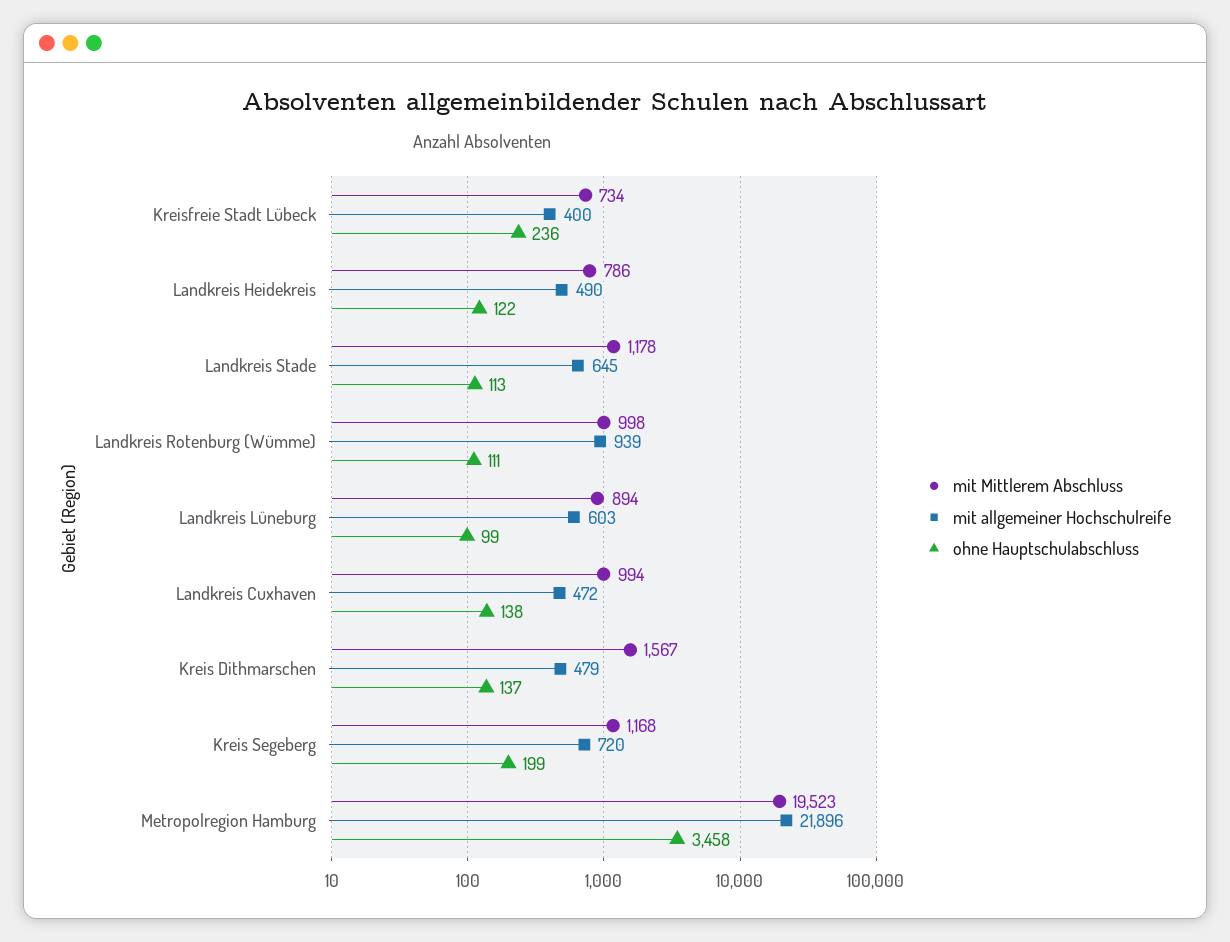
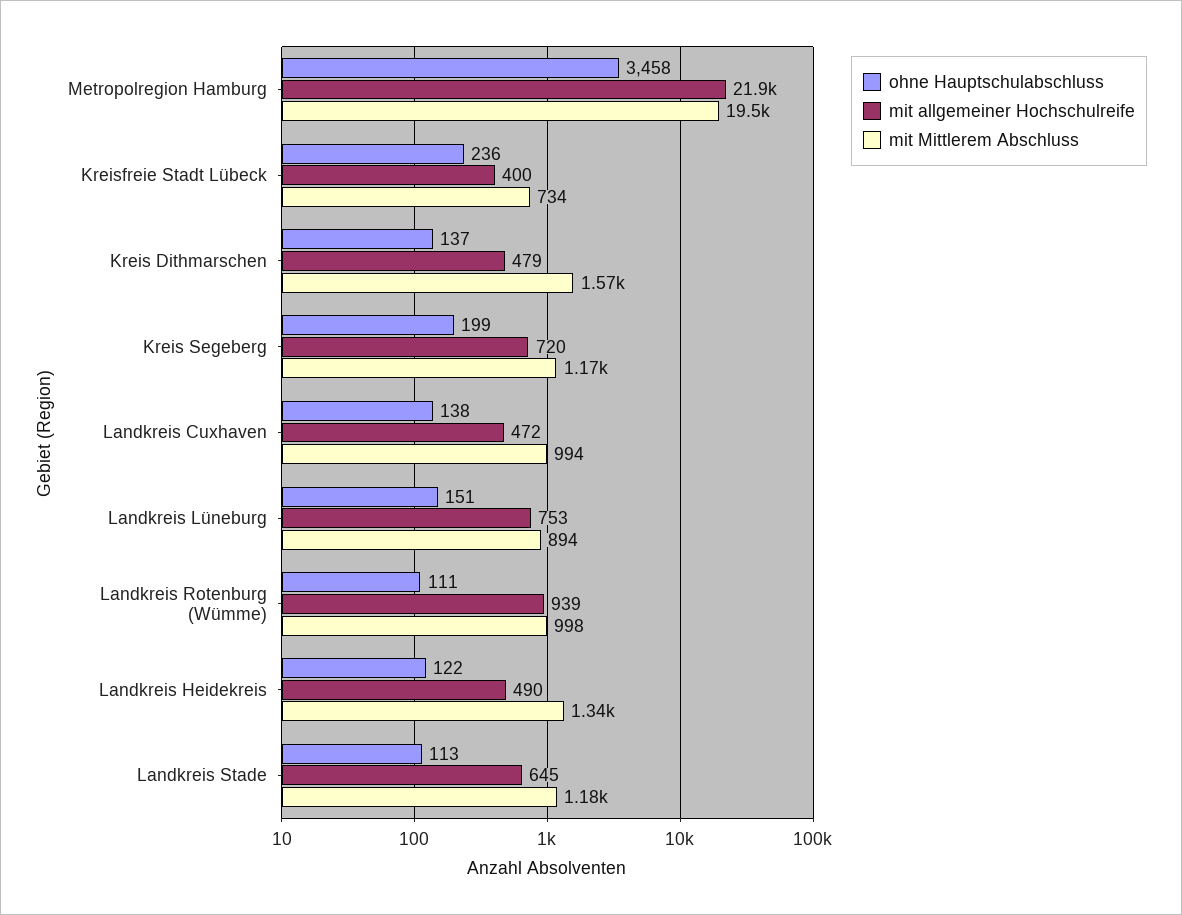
mit Mittlerem Abschluss, Landkreis Heidekreis: 786 -> 1340
mit allgemeiner Hochschulreife, Landkreis Lüneburg: 603 -> 753
ohne Hauptschulabschluss, Landkreis Lüneburg: 99 -> 151

